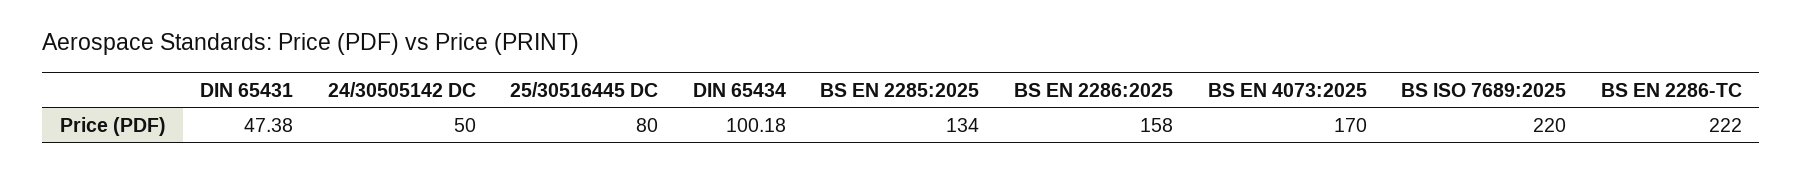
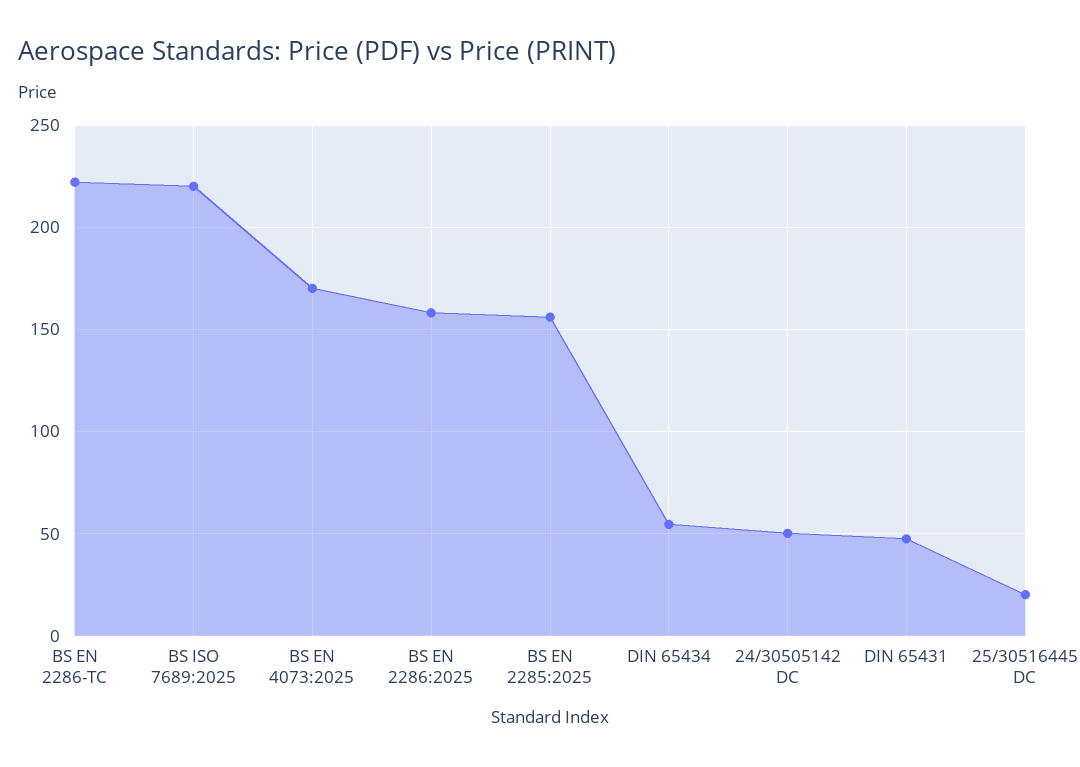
25/30516445 DC: 80 -> 20
DIN 65434: 100.18 -> 55
BS EN 2285:2025: 134 -> 155

